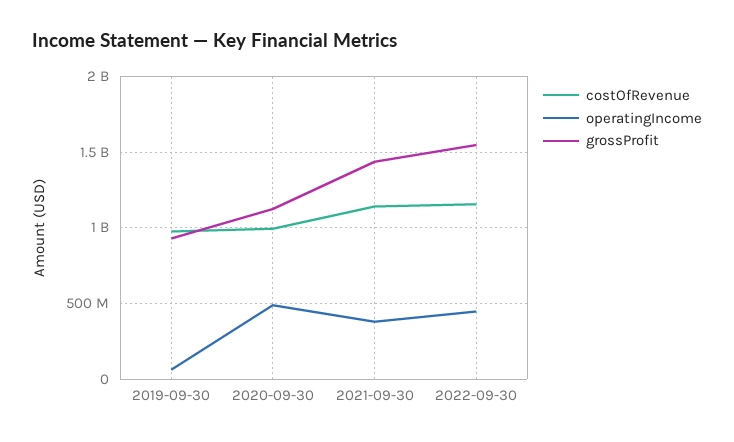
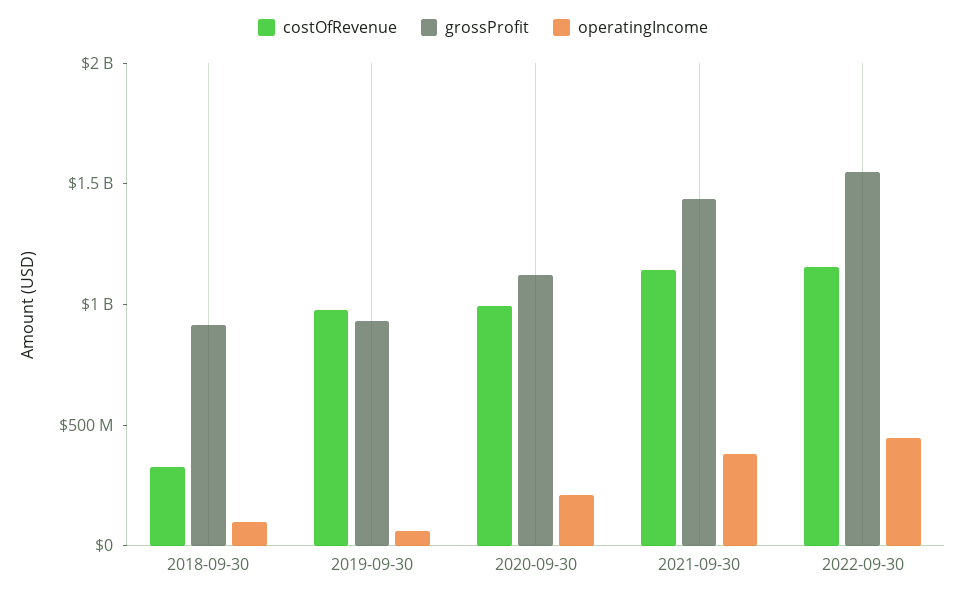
operatingIncome, 2020-09-30: 500000000 -> 200000000
costOfRevenue, 2018-09-30: none -> 300000000
grossProfit, 2018-09-30: none -> 900000000
operatingIncome, 2018-09-30: none -> 100000000

